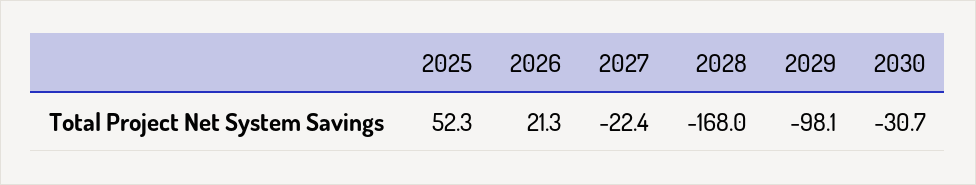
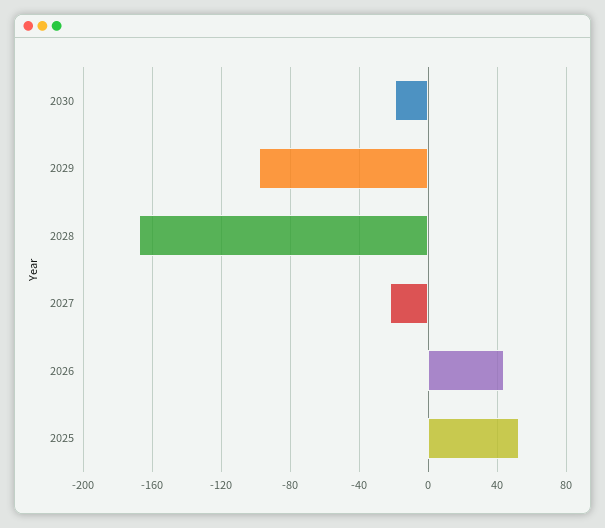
2026: 21.3 -> 45
2030: -30.7 -> -20

